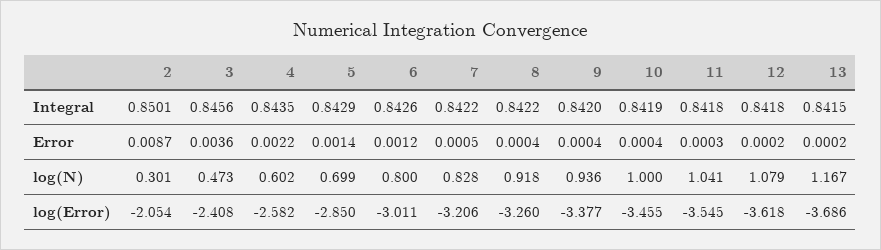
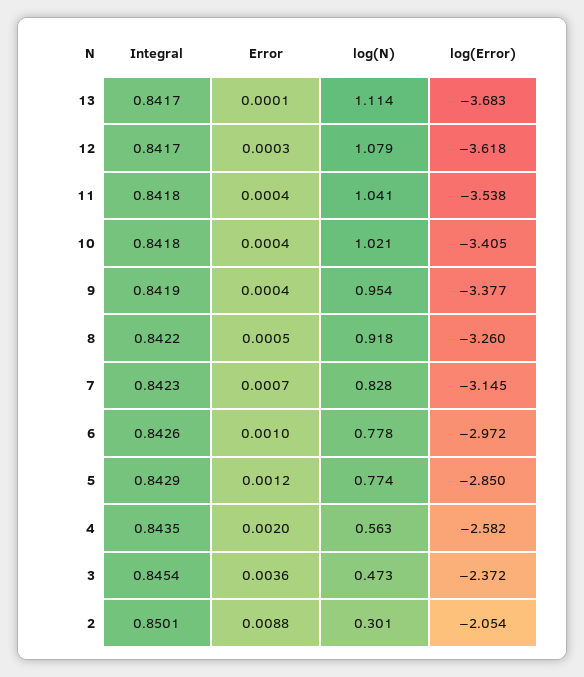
3, Integral: 0.8456 -> 0.8454
7, Integral: 0.8422 -> 0.8423
9, Integral: 0.842 -> 0.8419
10, Integral: 0.8419 -> 0.8418
12, Integral: 0.8418 -> 0.8417
13, Integral: 0.8415 -> 0.8417
2, Error: 0.0087 -> 0.0088
4, Error: 0.0022 -> 0.002
5, Error: 0.0014 -> 0.0012
6, Error: 0.0012 -> 0.001
7, Error: 0.0005 -> 0.0007
8, Error: 0.0004 -> 0.0005
11, Error: 0.0003 -> 0.0004
12, Error: 0.0002 -> 0.0003
13, Error: 0.0002 -> 0.0001
4, log(N): 0.602 -> 0.563
5, log(N): 0.699 -> 0.774
6, log(N): 0.8 -> 0.778
9, log(N): 0.936 -> 0.954
10, log(N): 1 -> 1.021
13, log(N): 1.167 -> 1.114
3, log(Error): -2.408 -> -2.372
6, log(Error): -3.011 -> -2.972
7, log(Error): -3.206 -> -3.145
10, log(Error): -3.455 -> -3.405
11, log(Error): -3.545 -> -3.538
13, log(Error): -3.686 -> -3.683

